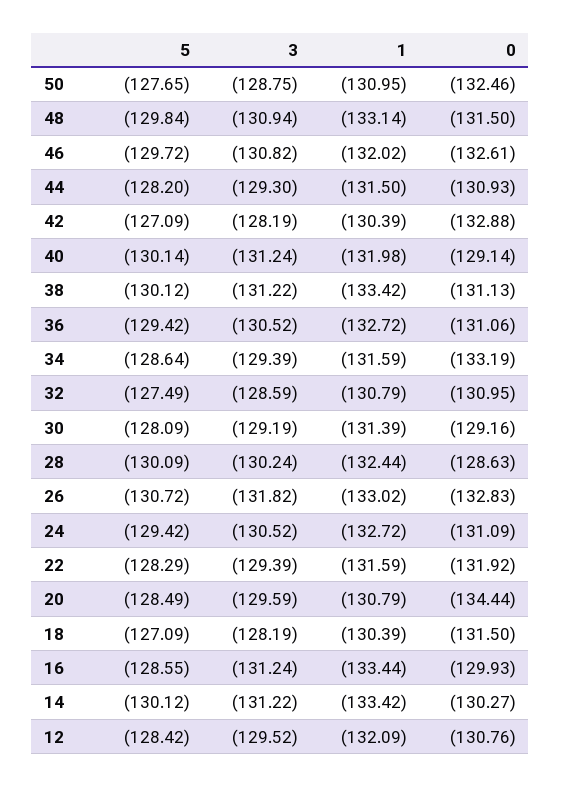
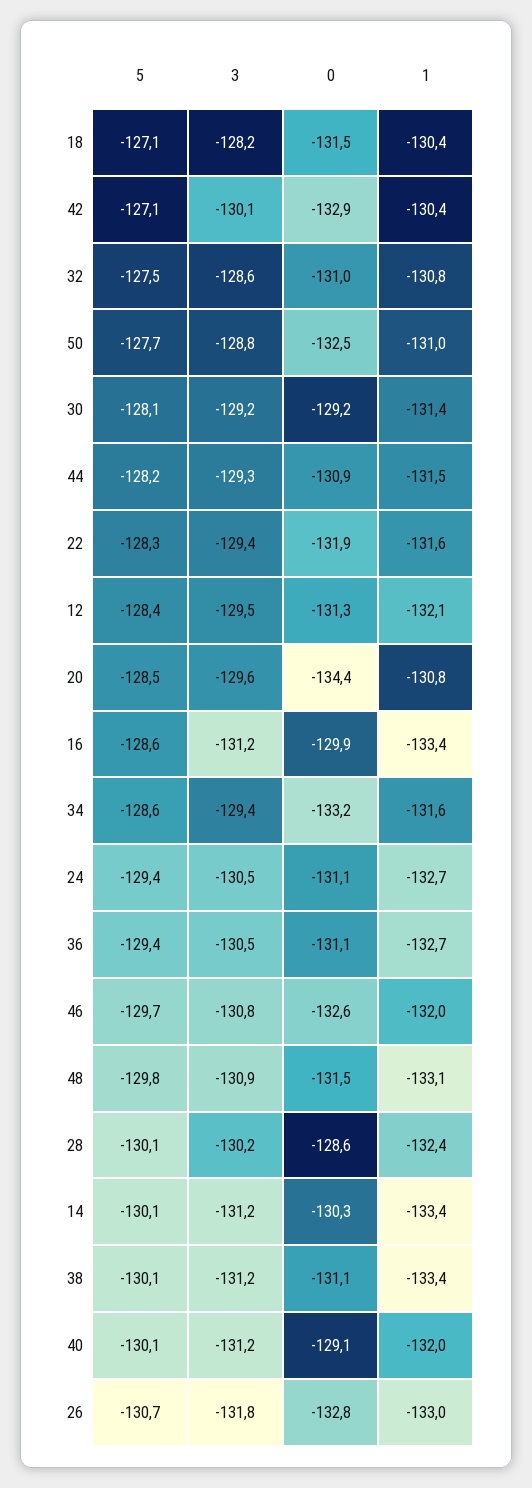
3, 42: -128.19 -> -130.1
0, 12: -130.76 -> -131.3

